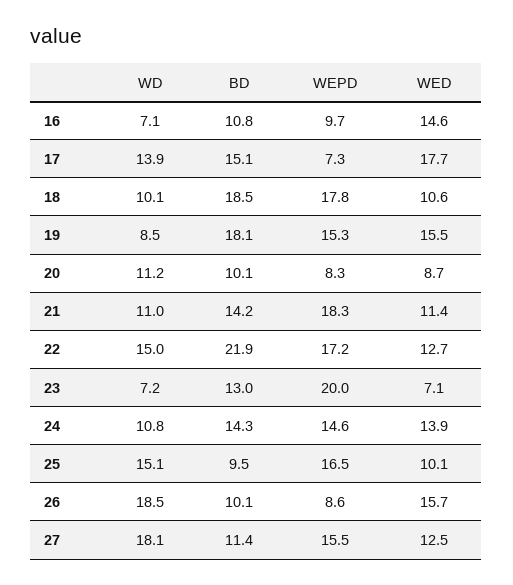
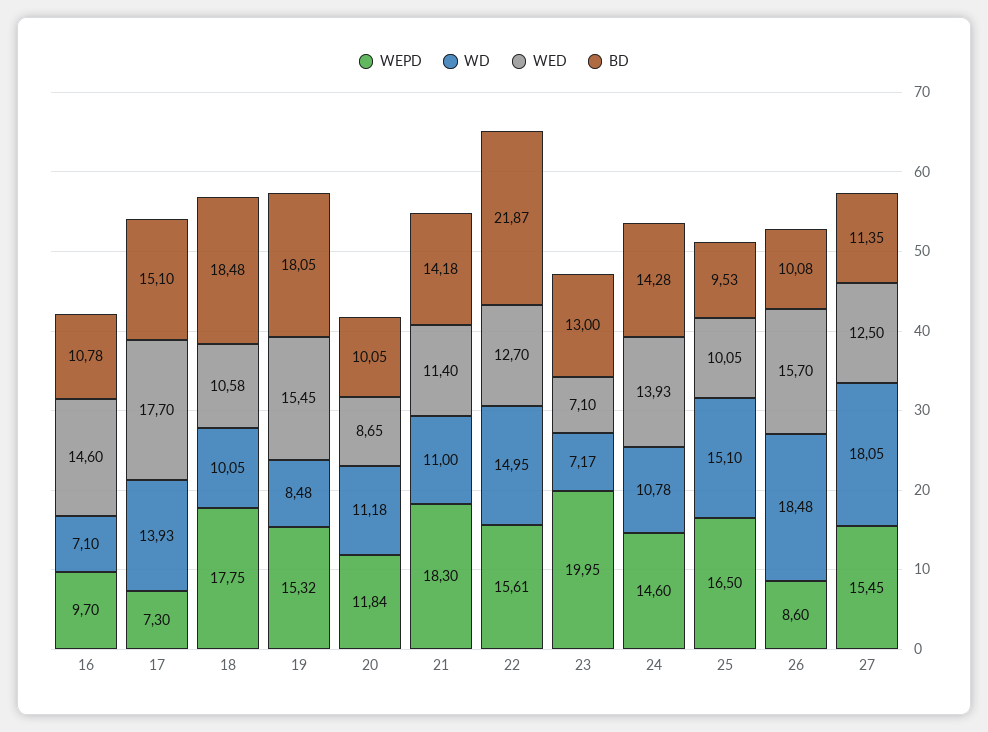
WEPD, 20: 8.3 -> 11.84
WEPD, 22: 17.2 -> 15.61

